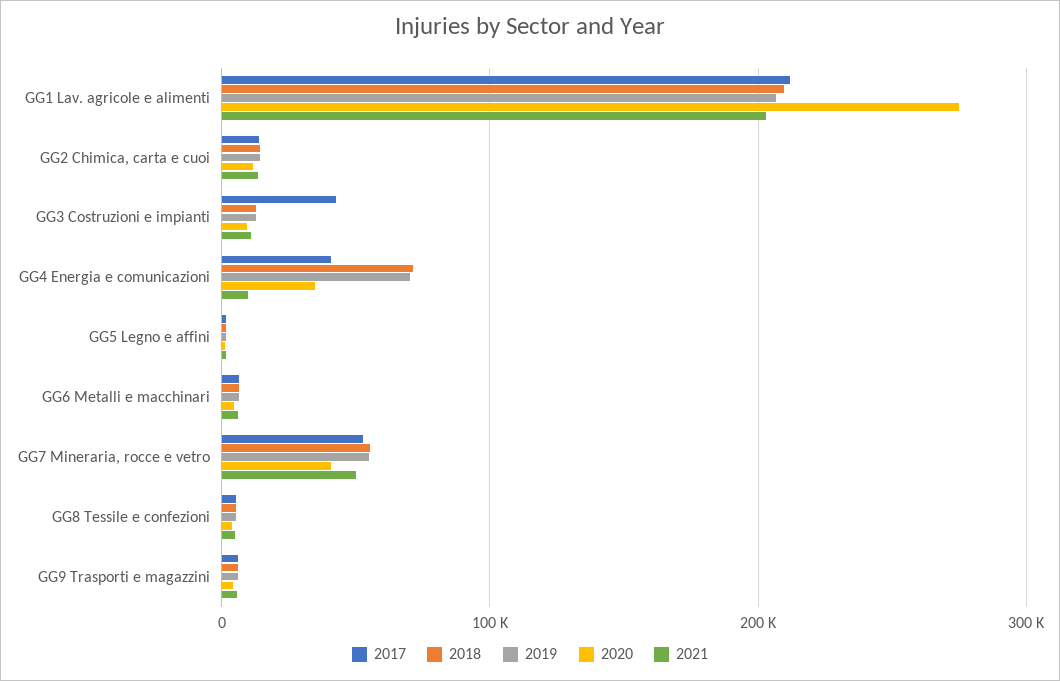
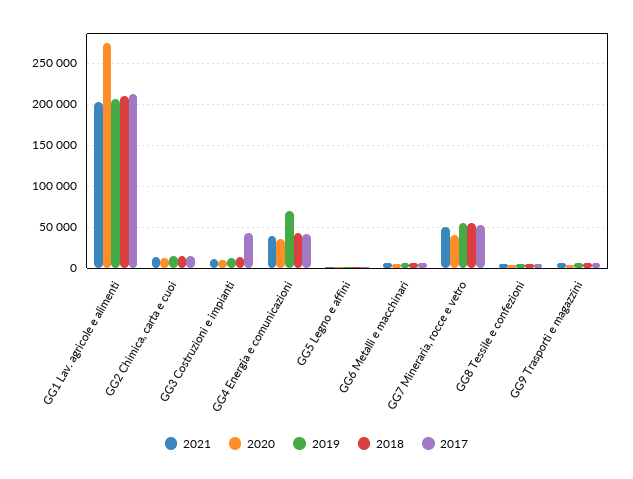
2018, GG4 Energia e comunicazioni: 70000 -> 40000
2021, GG4 Energia e comunicazioni: 10000 -> 40000

